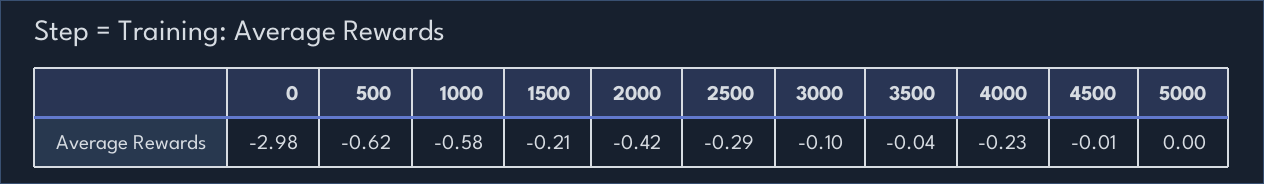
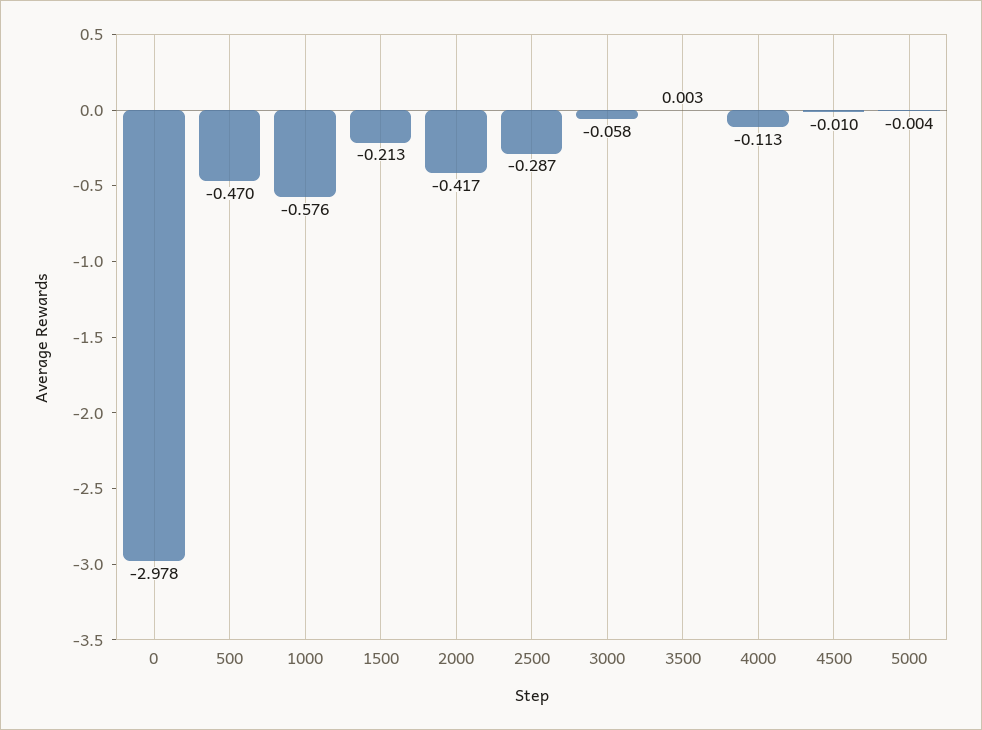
500: -0.62 -> -0.47
3000: -0.1 -> -0.058
3500: -0.04 -> 0.003
4000: -0.23 -> -0.113

